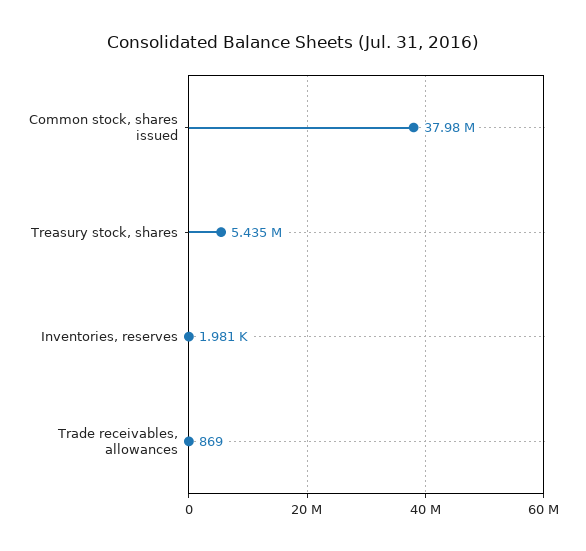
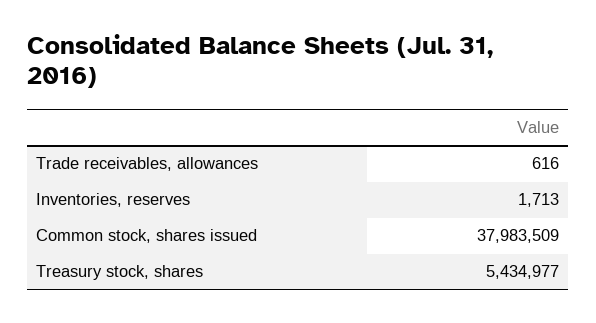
Inventories, reserves: 1981 -> 1713
Trade receivables, allowances: 869 -> 616

